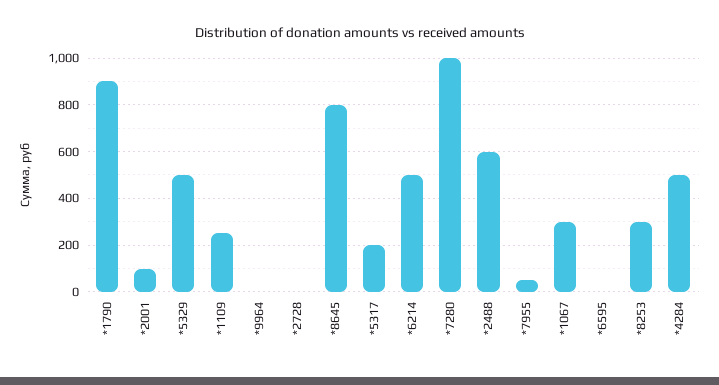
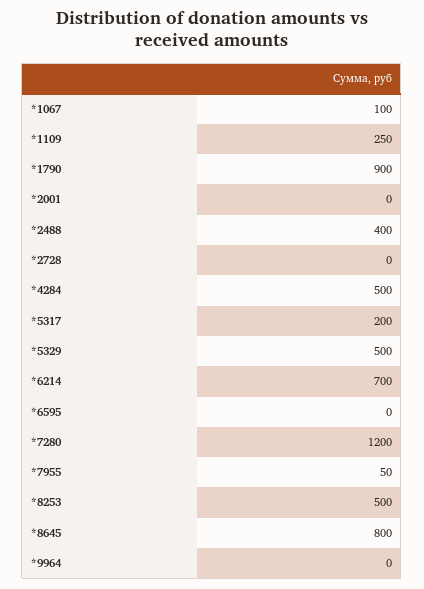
*2001: 100 -> 0
*6214: 500 -> 700
*7280: 1000 -> 1200
*2488: 600 -> 400
*1067: 300 -> 100
*8253: 300 -> 500

